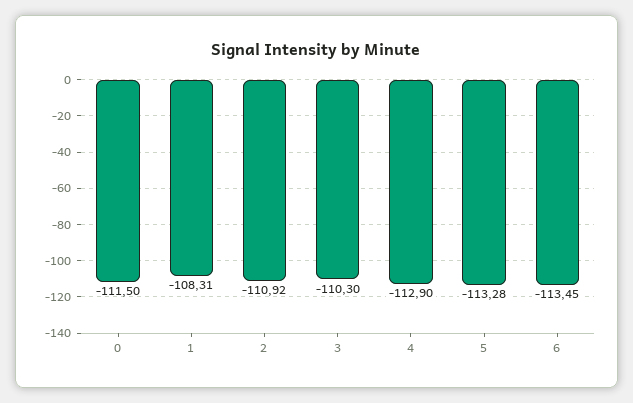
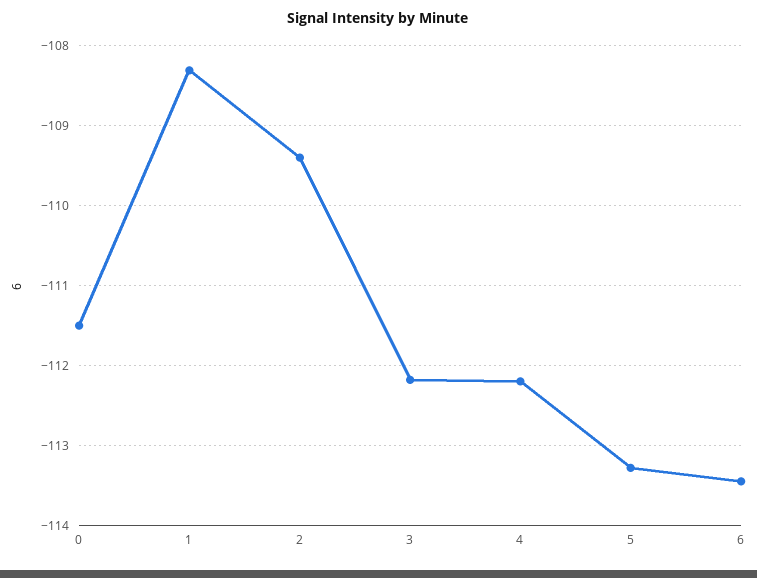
2: -110.92 -> -109.4
3: -110.3 -> -112.2
4: -112.9 -> -112.2

